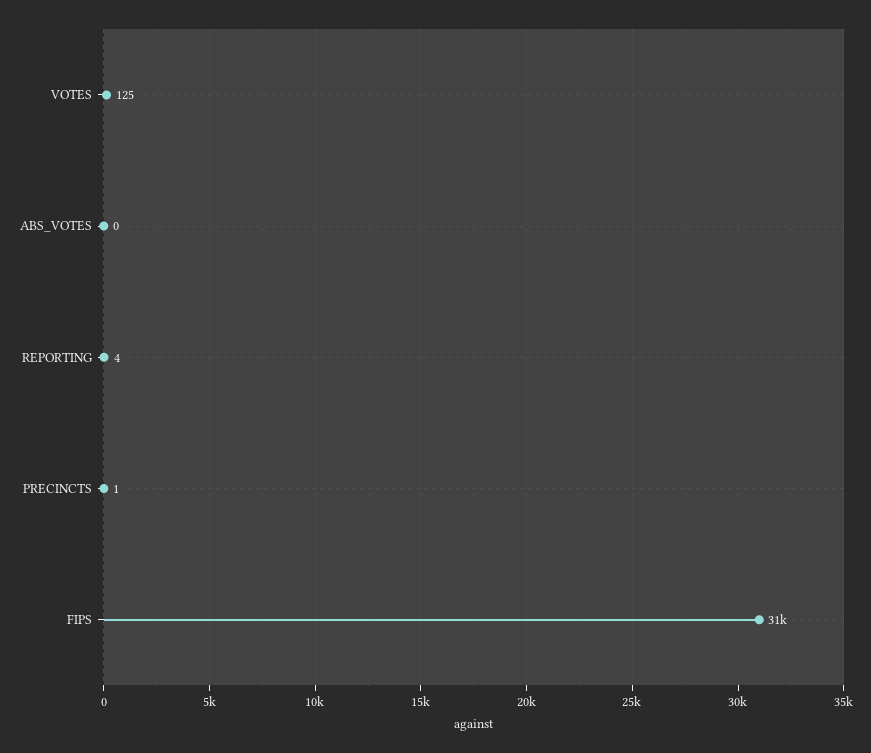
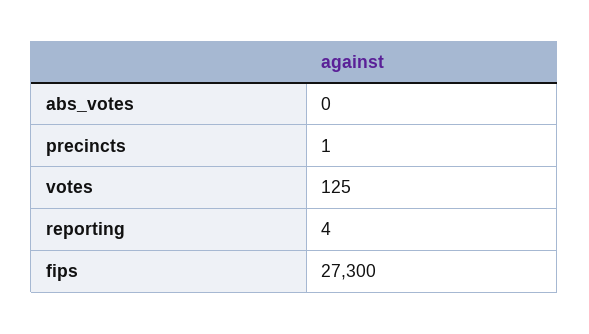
FIPS: 31000 -> 27300

